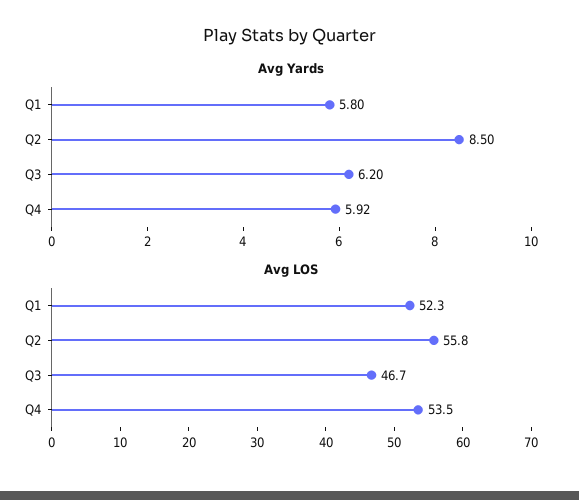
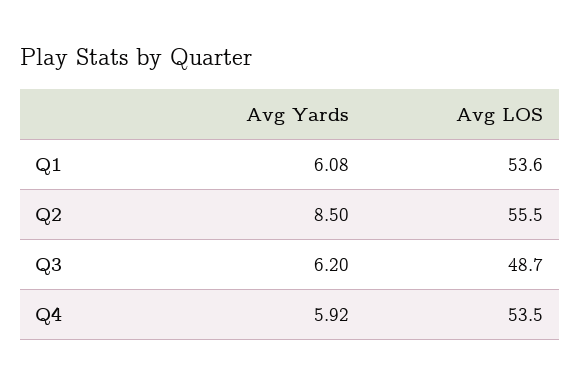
Avg Yards, Q1: 5.8 -> 6.08
Avg LOS, Q1: 52.3 -> 53.6
Avg LOS, Q2: 55.8 -> 55.5
Avg LOS, Q3: 46.7 -> 48.7

